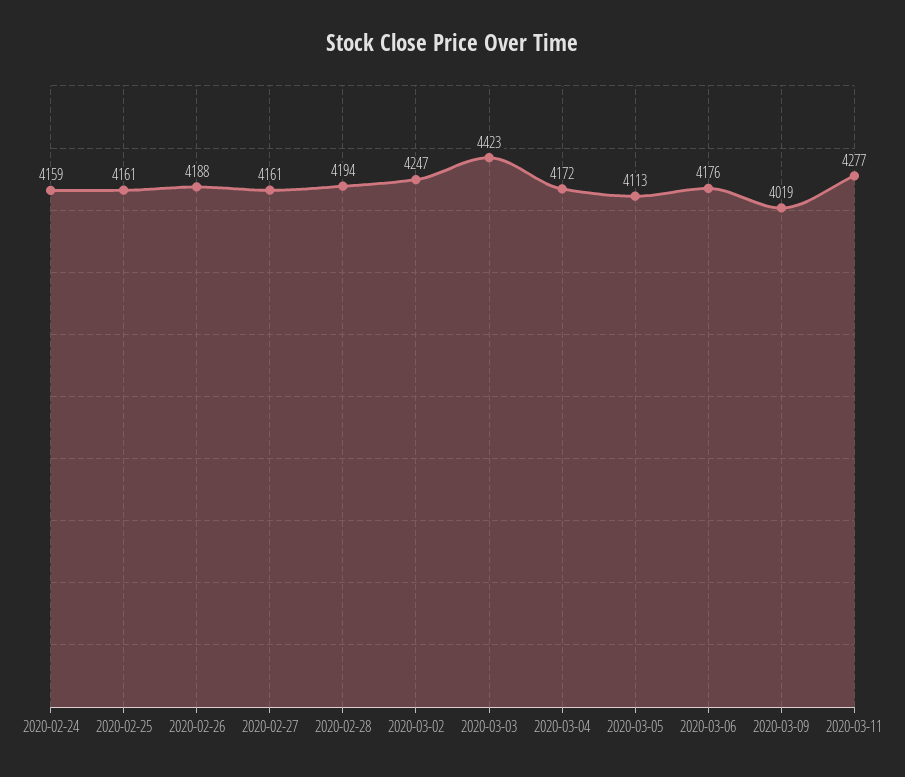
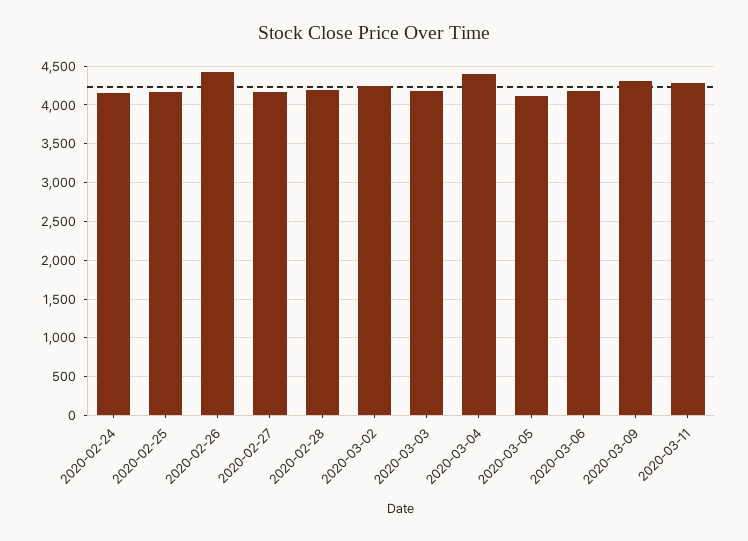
2020-02-26: 4188 -> 4400
2020-03-03: 4423 -> 4200
2020-03-04: 4172 -> 4400
2020-03-09: 4019 -> 4300

